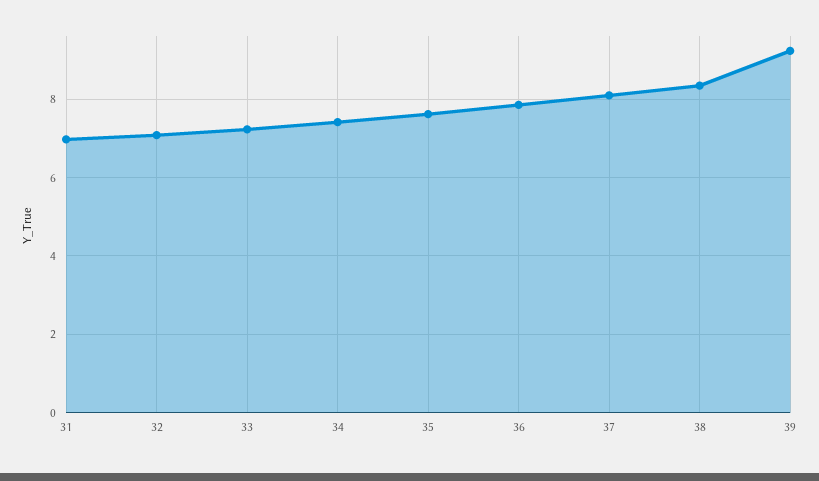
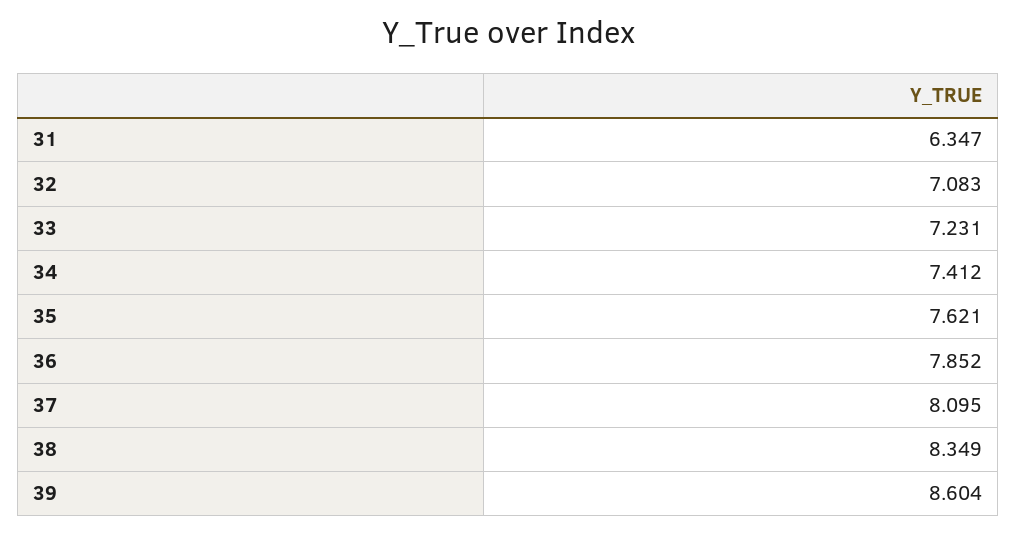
31: 7 -> 6.347
39: 9.2 -> 8.604

